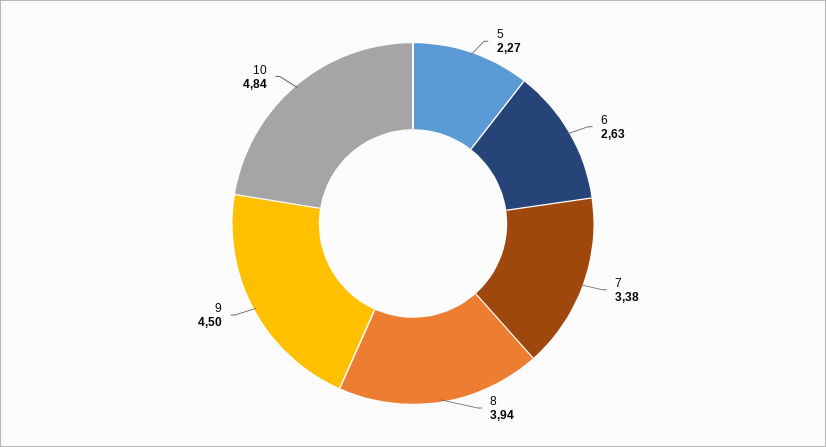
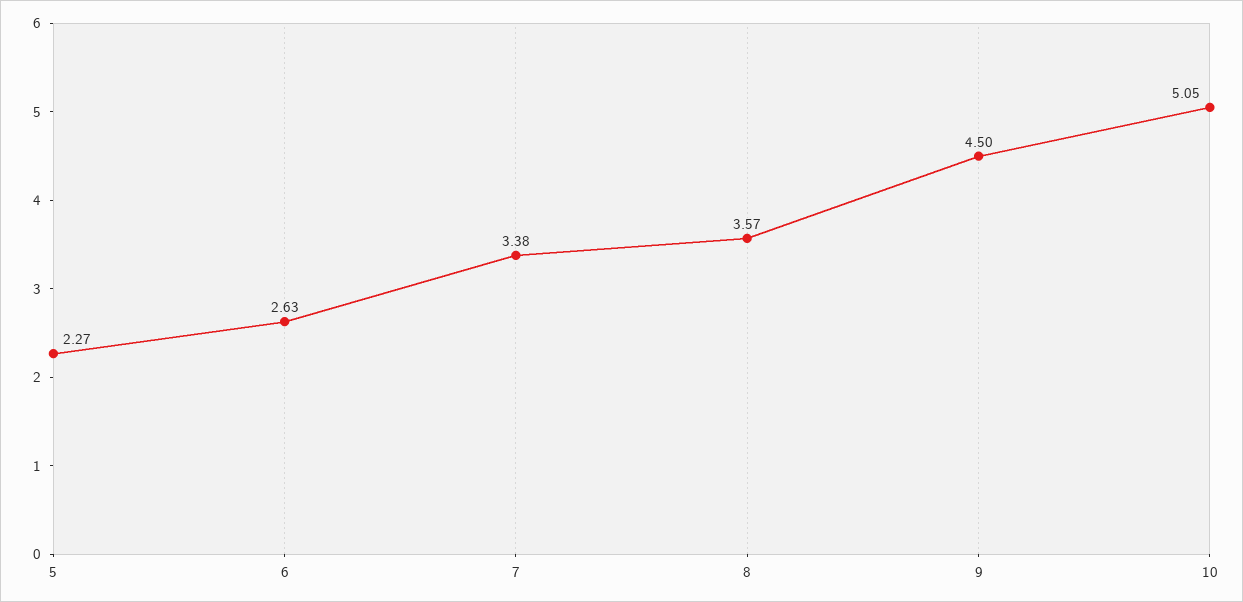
8: 3.94 -> 3.57
10: 4.84 -> 5.05

